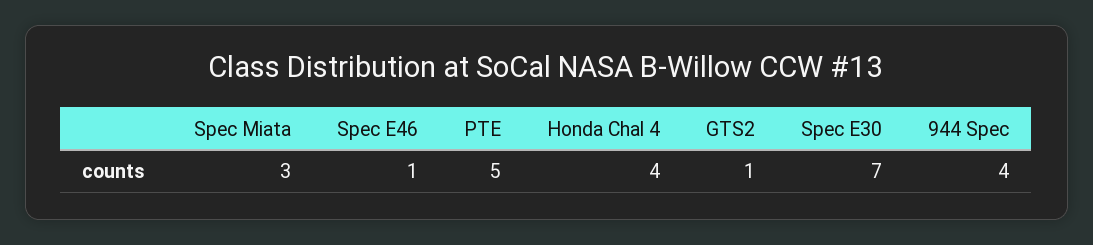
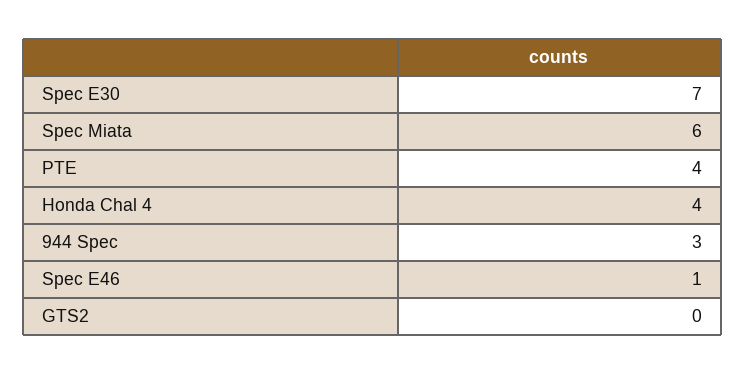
Spec Miata: 3 -> 6
PTE: 5 -> 4
GTS2: 1 -> 0
944 Spec: 4 -> 3

